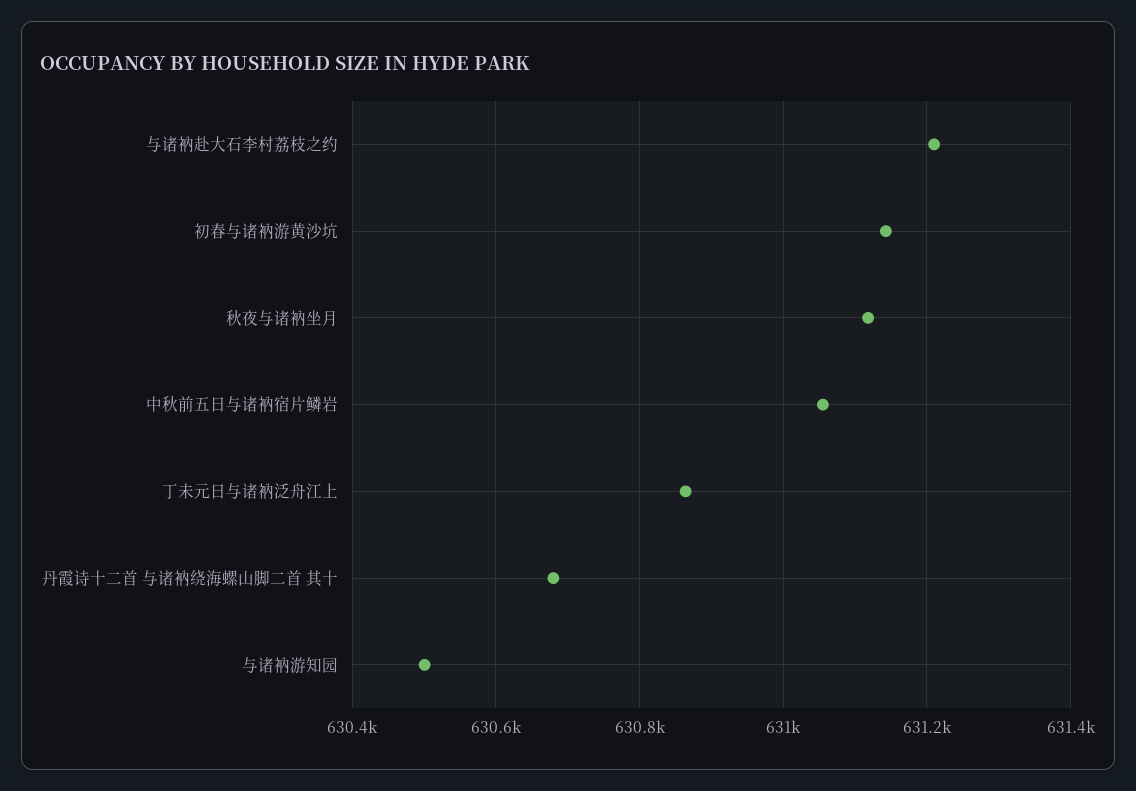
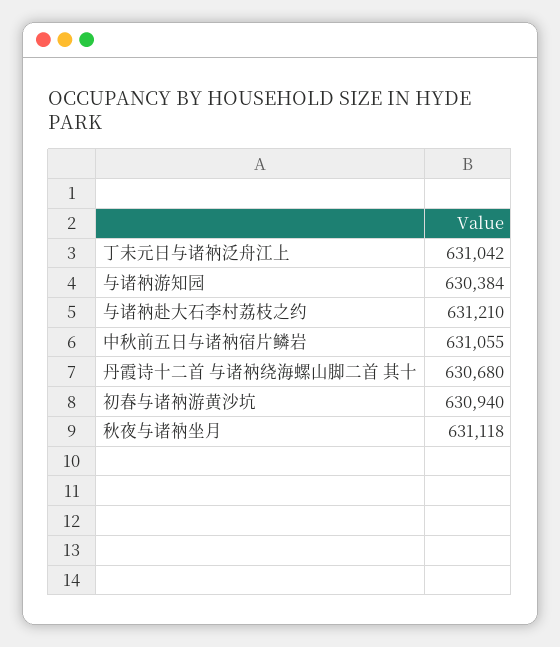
初春与诸衲游黄沙坑: 631140 -> 630940
丁未元日与诸衲泛舟江上: 630860 -> 631042
与诸衲游知园: 630500 -> 630384

